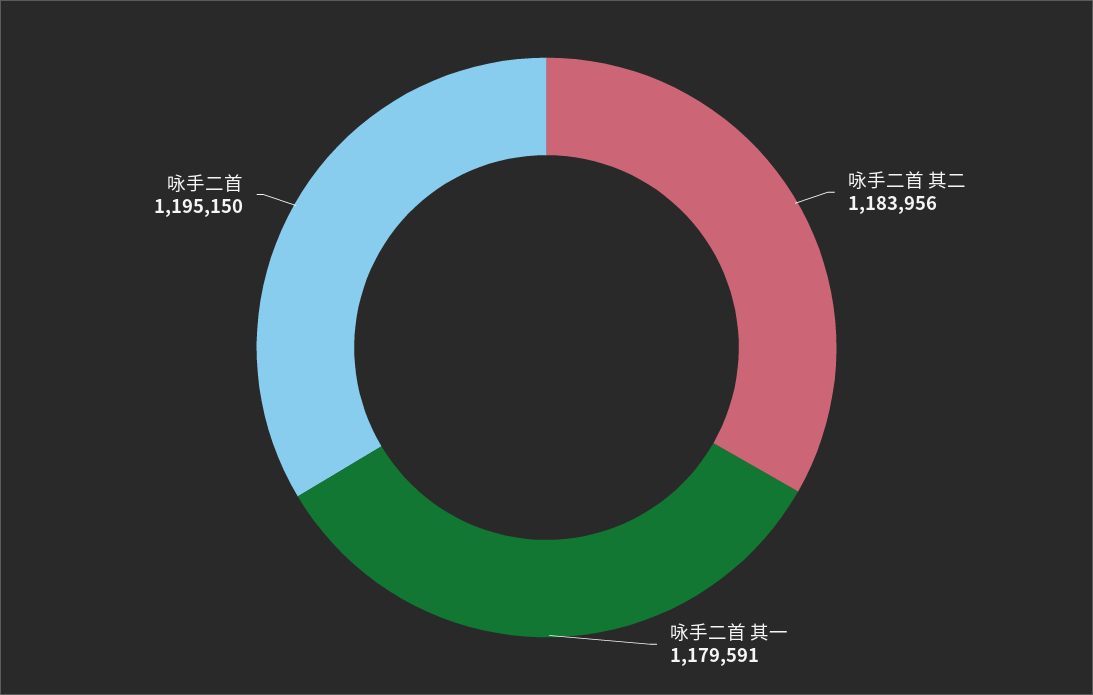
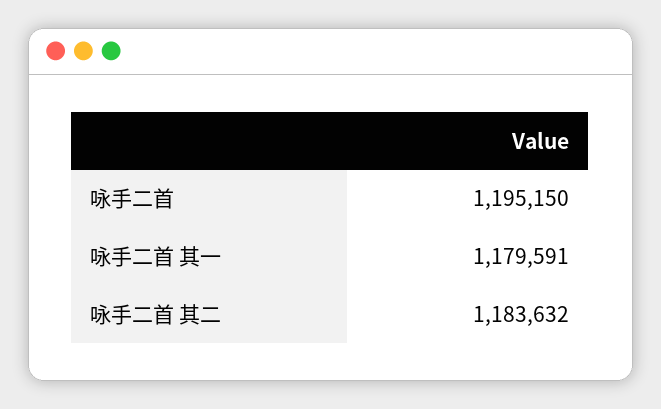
咏手二首 其二: 1183956 -> 1183632

